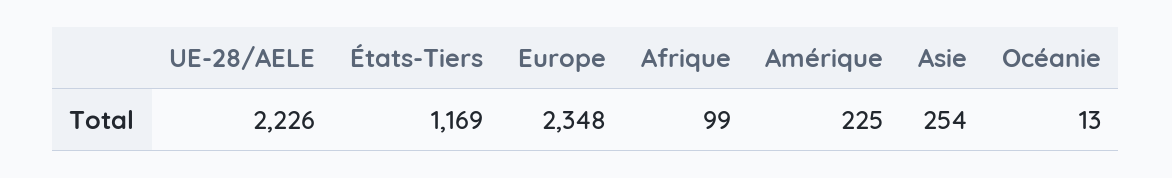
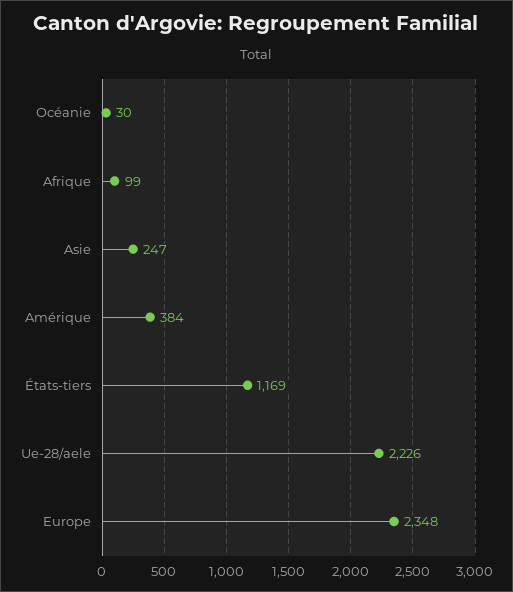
Amérique: 225 -> 384
Asie: 254 -> 247
Océanie: 13 -> 30

